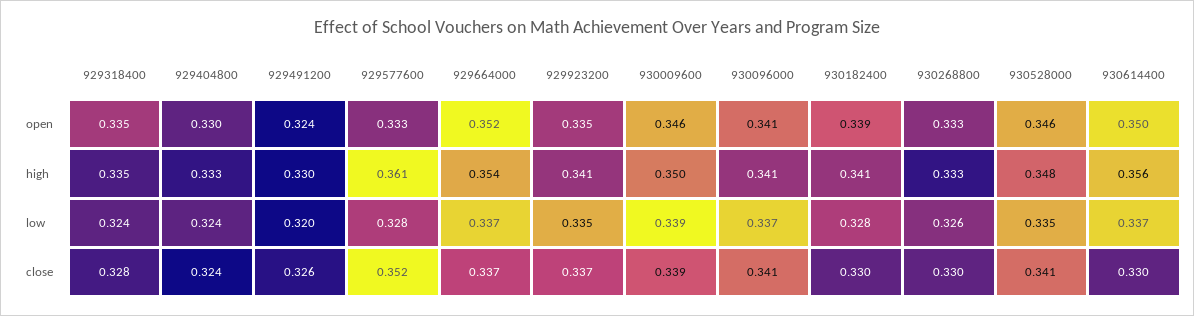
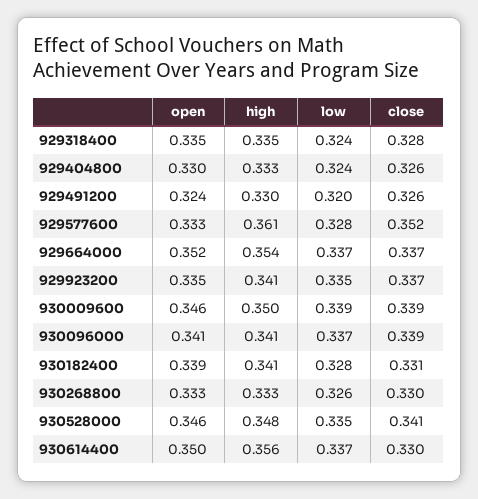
929404800, close: 0.324 -> 0.326
930096000, close: 0.341 -> 0.339
930182400, close: 0.33 -> 0.331

